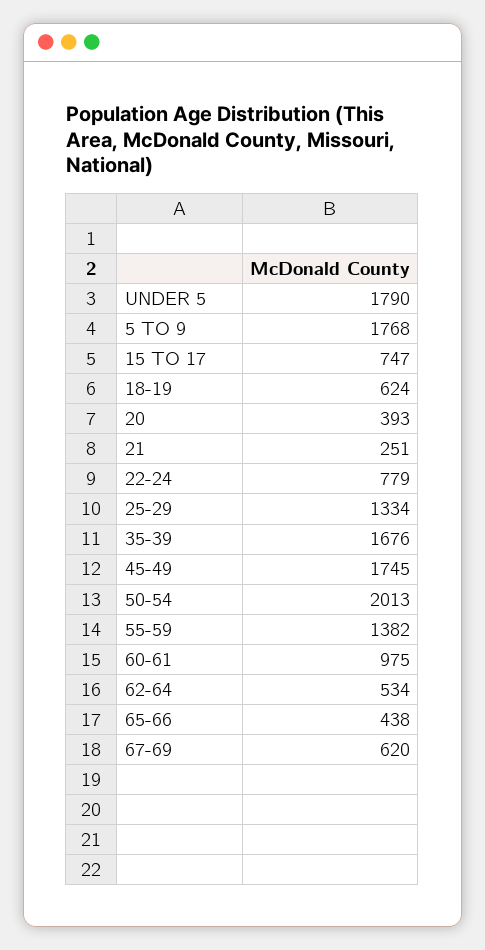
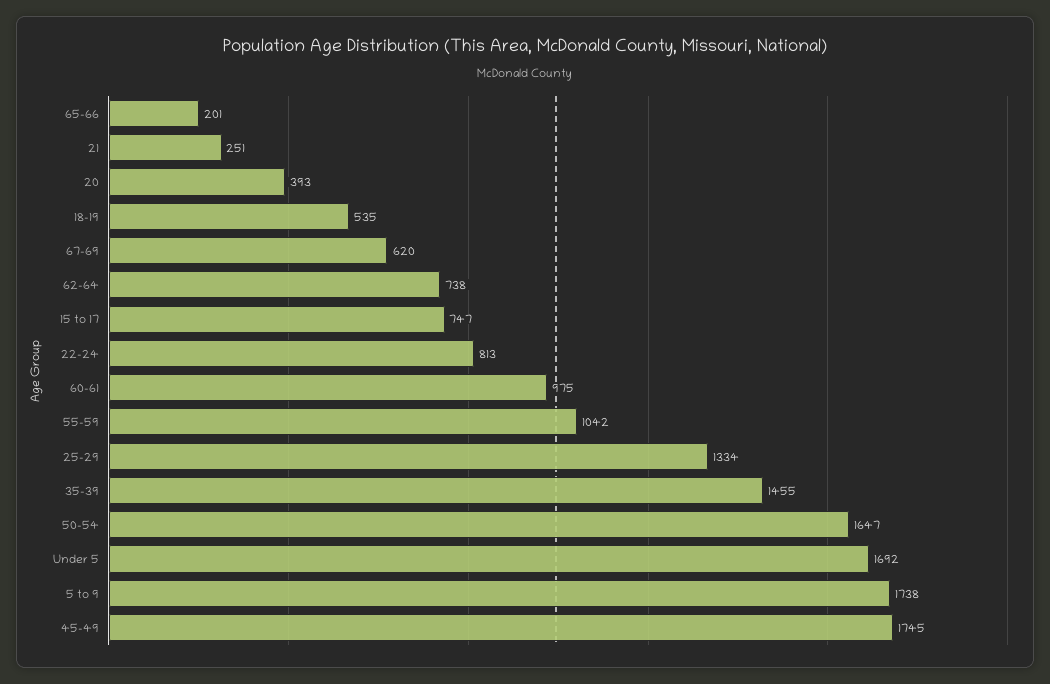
UNDER 5: 1790 -> 1692
5 TO 9: 1768 -> 1738
18-19: 624 -> 535
22-24: 779 -> 813
35-39: 1676 -> 1455
50-54: 2013 -> 1647
55-59: 1382 -> 1042
62-64: 534 -> 738
65-66: 438 -> 201

